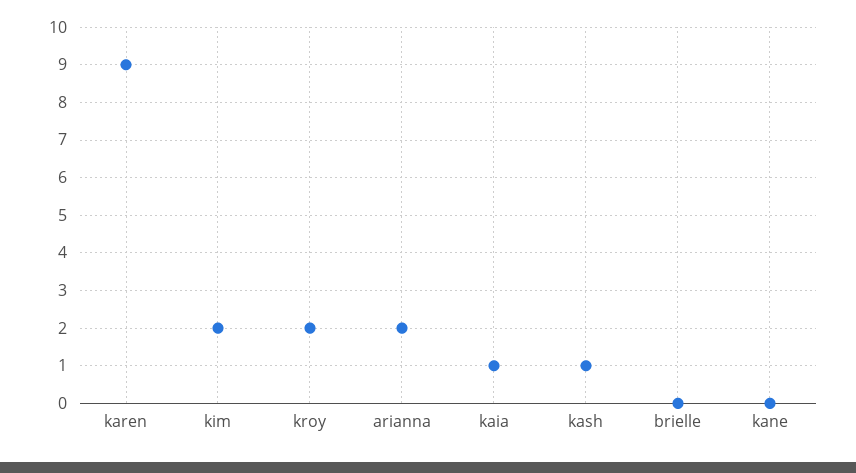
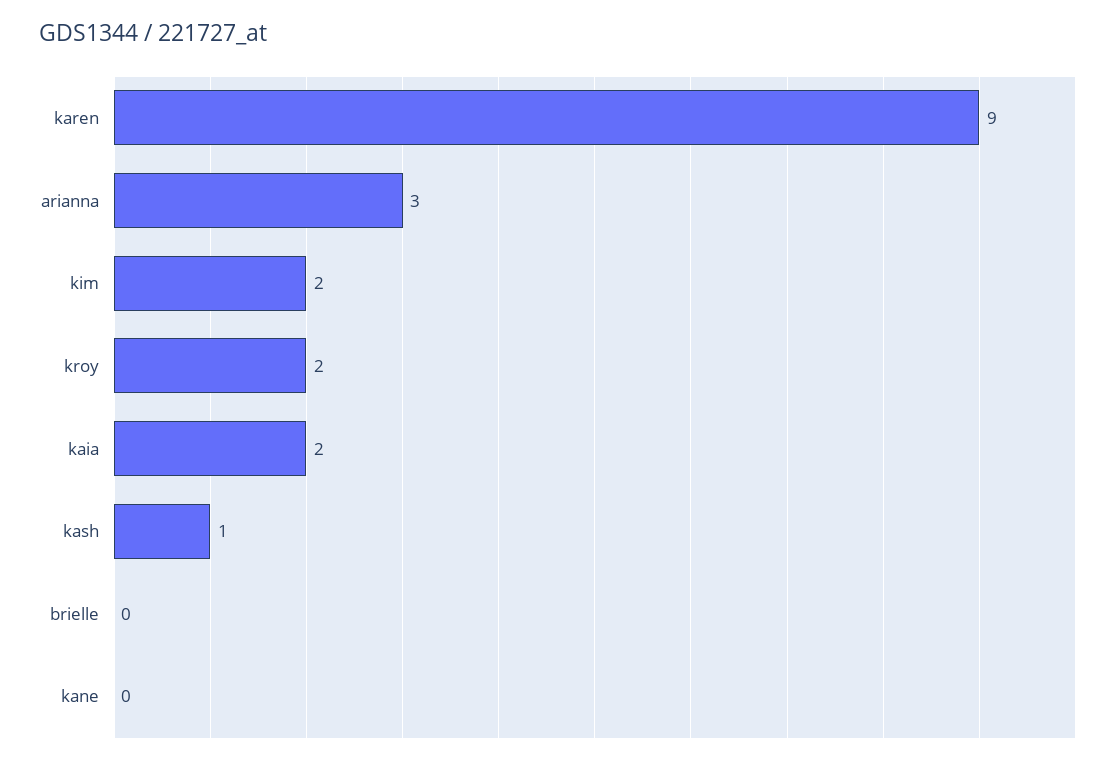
arianna: 2 -> 3
kaia: 1 -> 2

